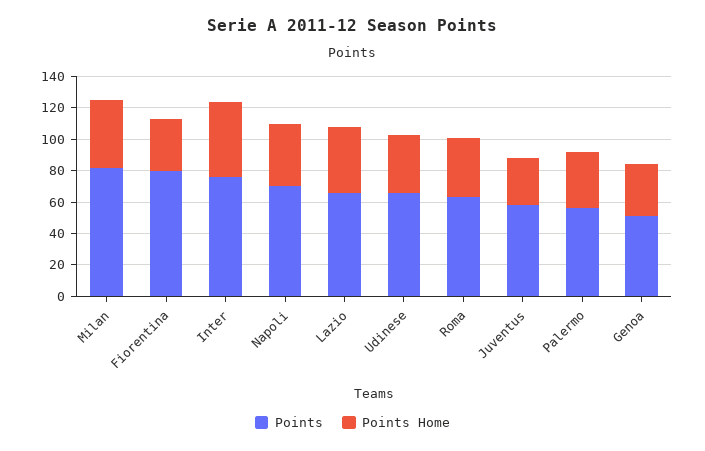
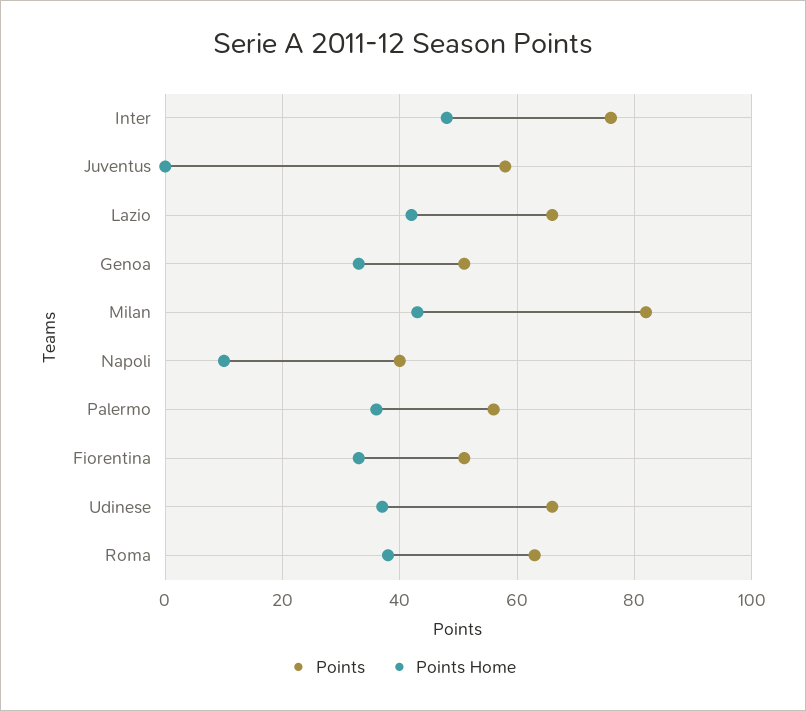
Points, Fiorentina: 80 -> 50
Points, Napoli: 70 -> 40
Points Home, Napoli: 40 -> 10
Points Home, Juventus: 30 -> 0

